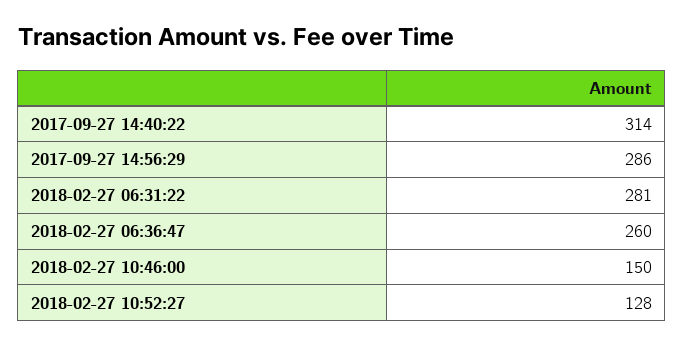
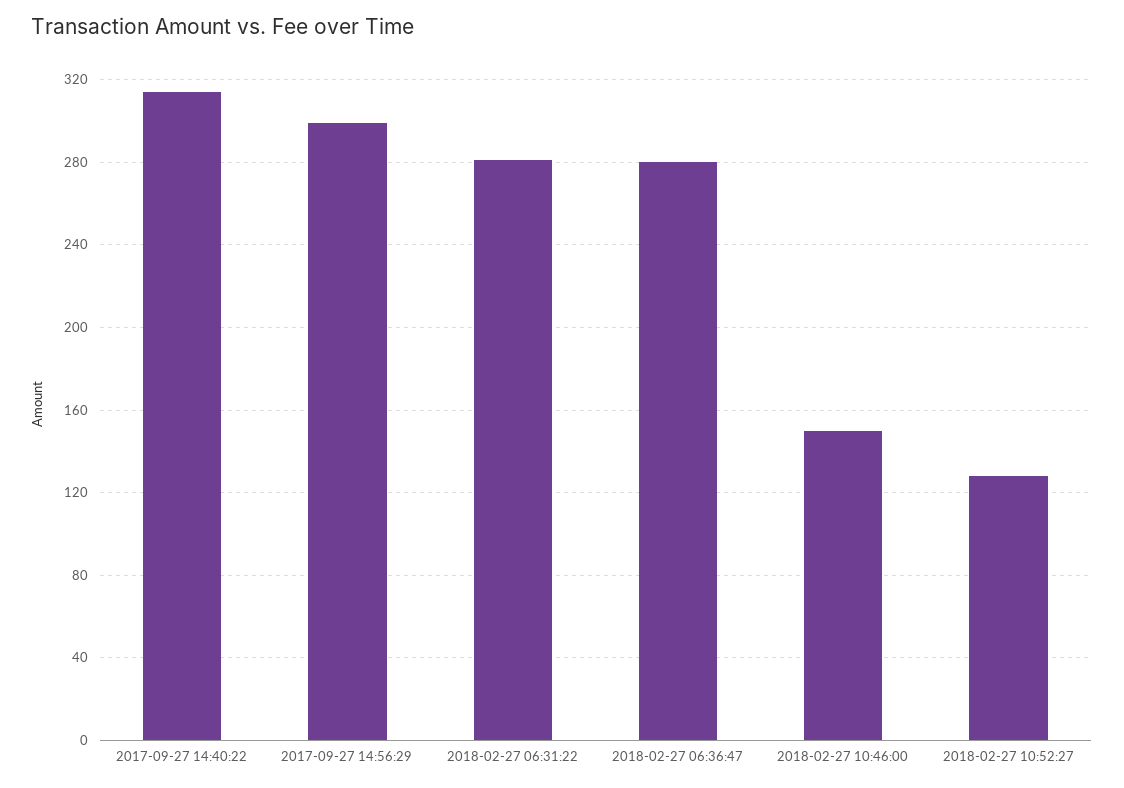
2017-09-27 14:56:29: 286 -> 300
2018-02-27 06:36:47: 260 -> 280

